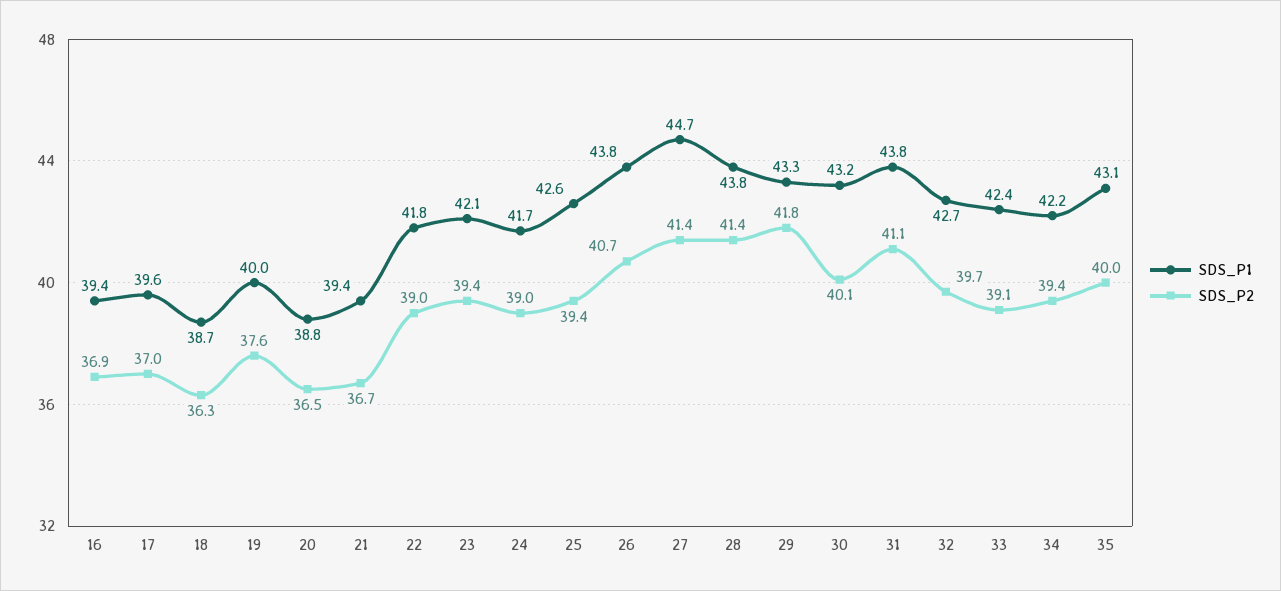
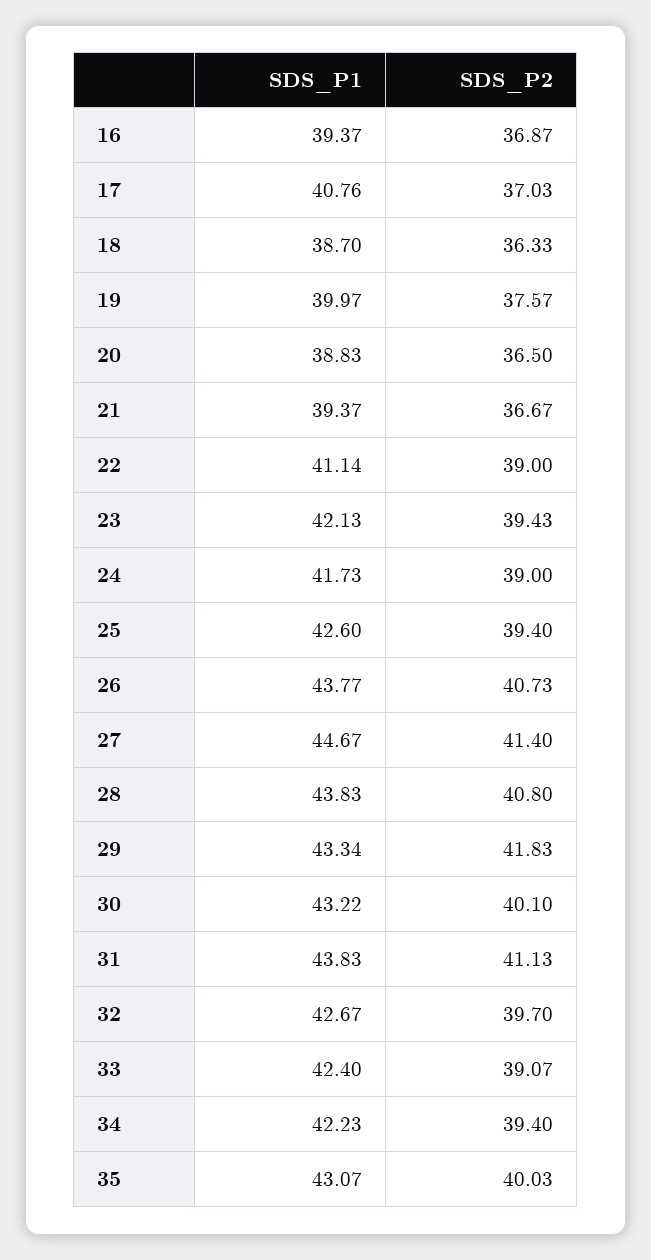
SDS_P1, 17: 39.6 -> 40.76
SDS_P1, 22: 41.8 -> 41.14
SDS_P2, 28: 41.4 -> 40.8

